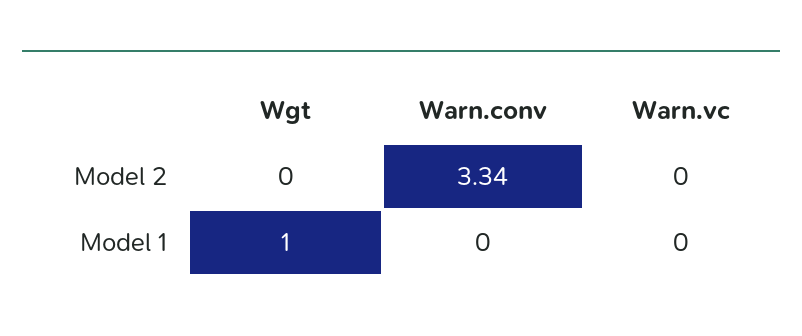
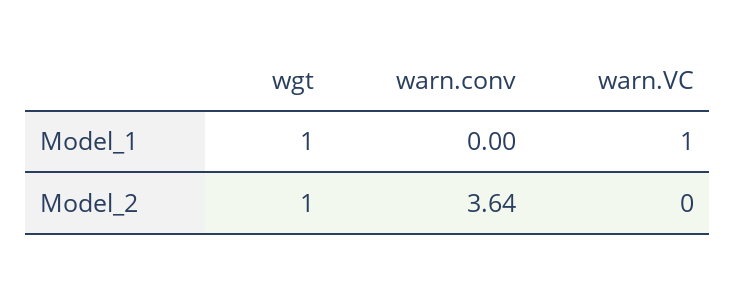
Wgt, Model 2: 0 -> 1
Warn.conv, Model 2: 3.34 -> 3.64
Warn.vc, Model 1: 0 -> 1

